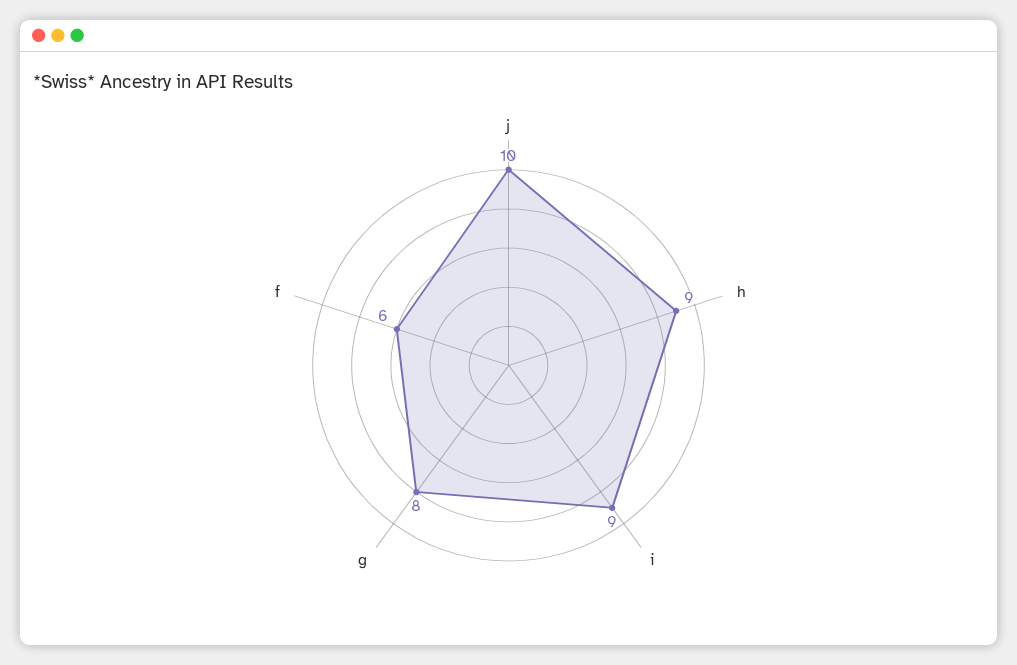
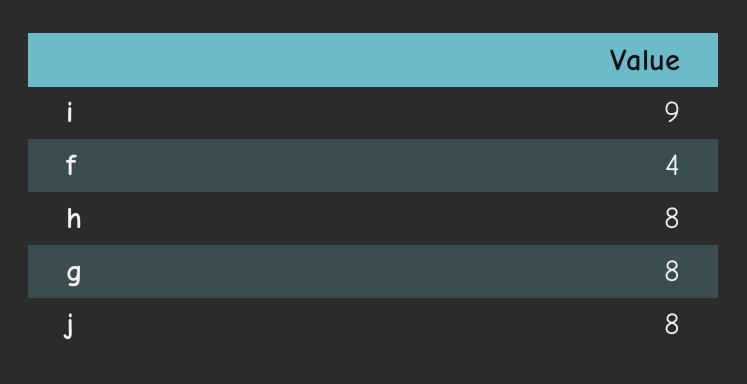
j: 10 -> 8
h: 9 -> 8
f: 6 -> 4

